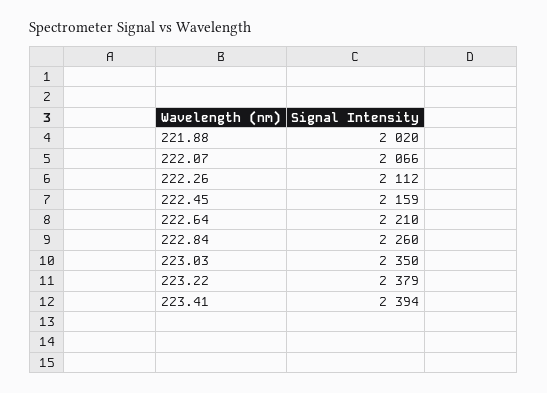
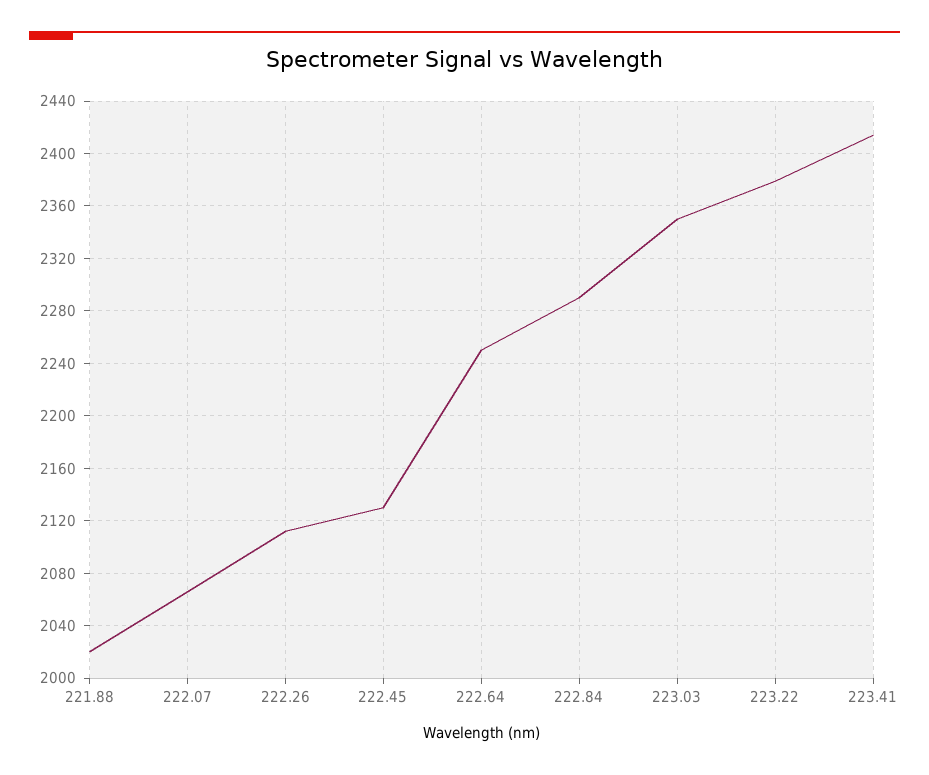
222.45: 2159 -> 2130
222.64: 2210 -> 2250
222.84: 2260 -> 2290
223.41: 2394 -> 2415

